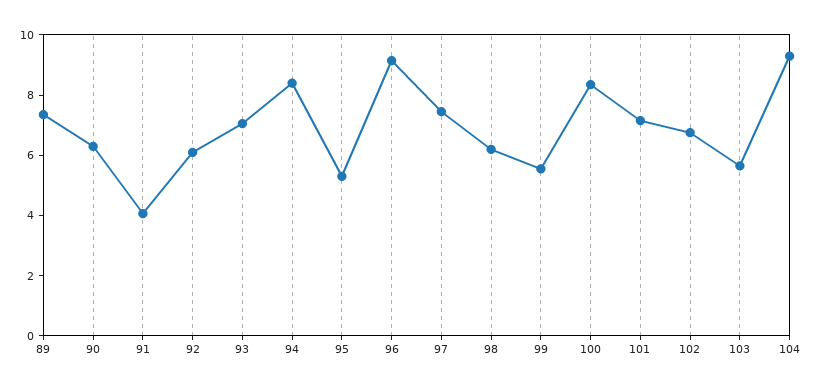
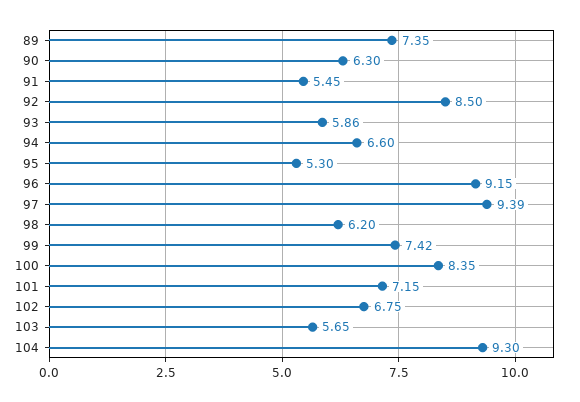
91: 4 -> 5.45
92: 6 -> 8.5
93: 7 -> 5.86
94: 8.5 -> 6.6
97: 7.5 -> 9.39
99: 5.5 -> 7.42

